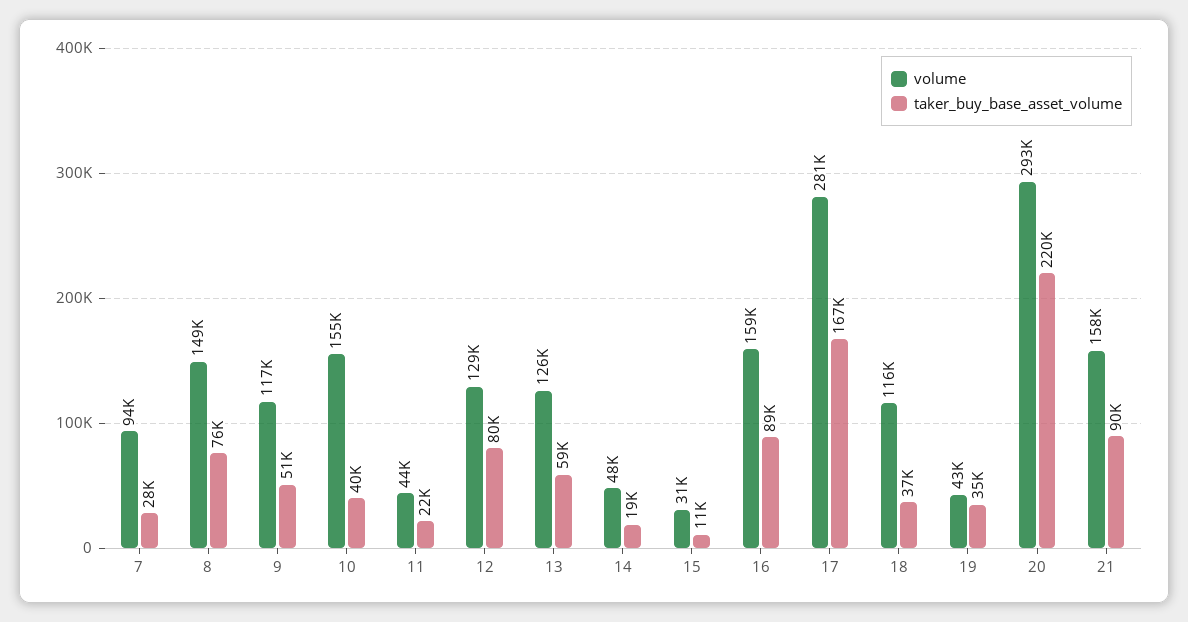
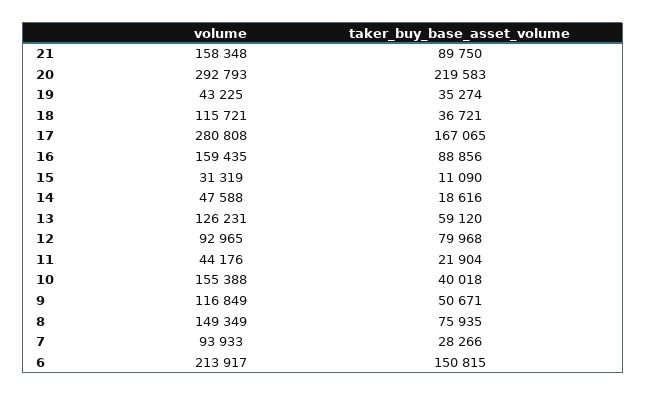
volume, 12: 129000 -> 92965
volume, 6: none -> 213917
taker_buy_base_asset_volume, 6: none -> 150815

